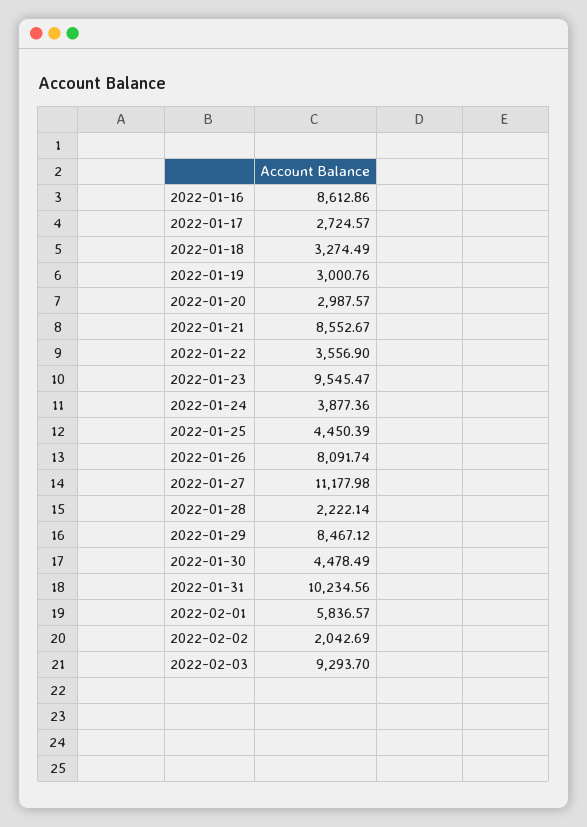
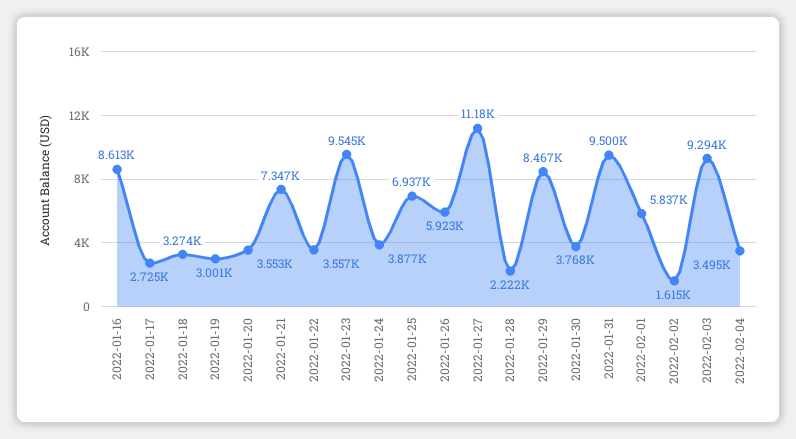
2022-01-20: 2987.57 -> 3553
2022-01-21: 8552.67 -> 7347
2022-01-25: 4450.39 -> 6937
2022-01-26: 8091.74 -> 5923
2022-01-30: 4478.49 -> 3768
2022-01-31: 10234.56 -> 9500
2022-02-02: 2042.69 -> 1615
2022-02-04: none -> 3495

